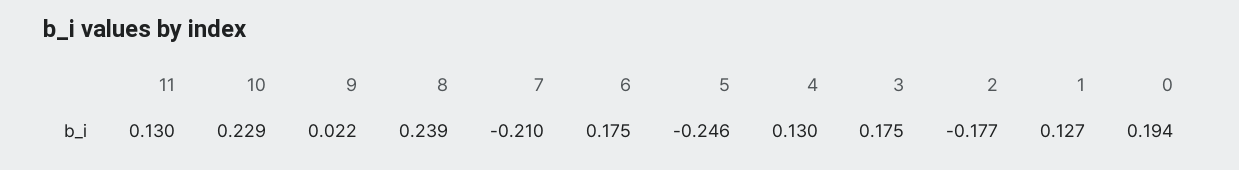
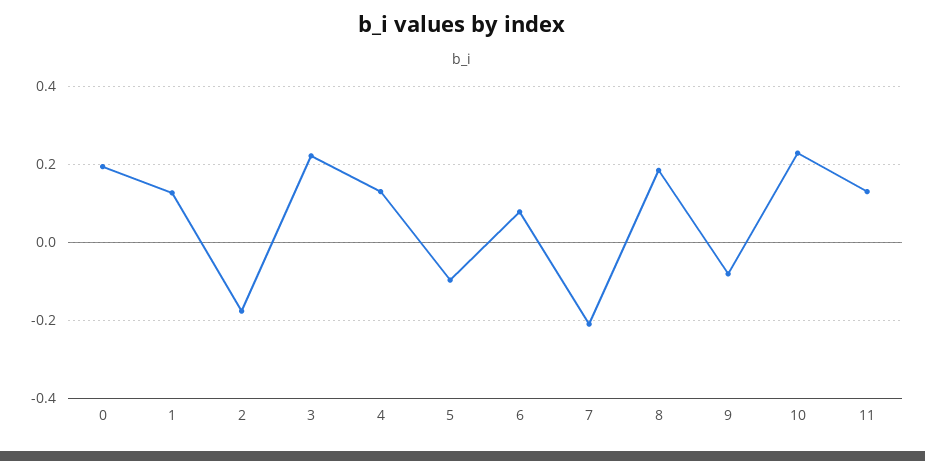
9: 0.022 -> -0.08
8: 0.239 -> 0.18
6: 0.175 -> 0.08
5: -0.246 -> -0.1
3: 0.175 -> 0.22

